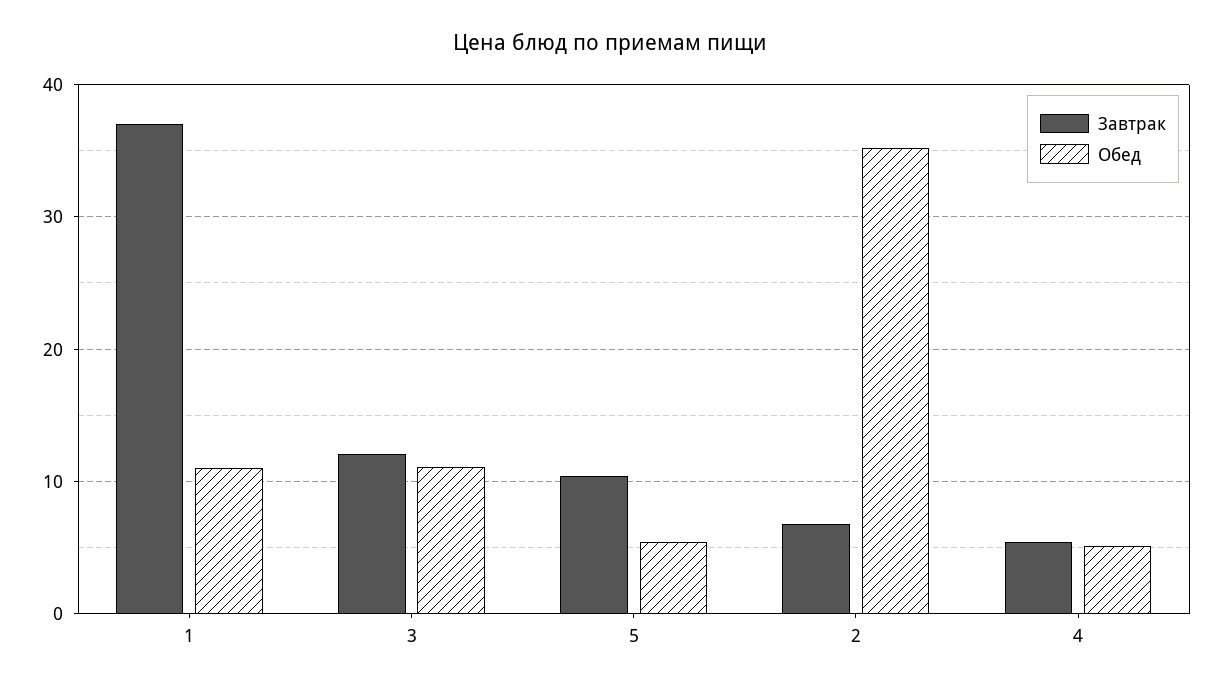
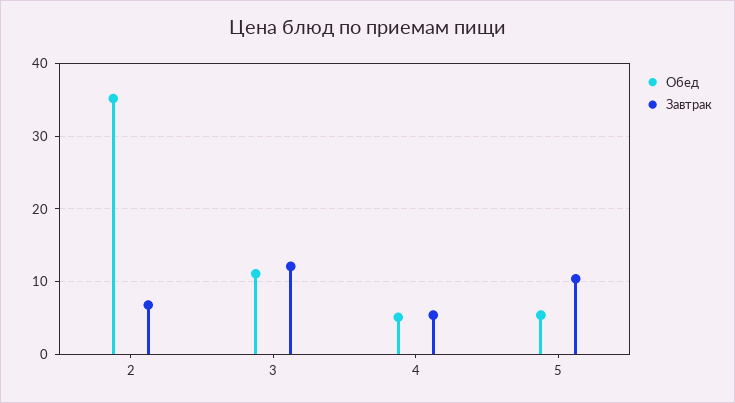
Завтрак, 1: 37 -> none
Обед, 1: 11 -> none

